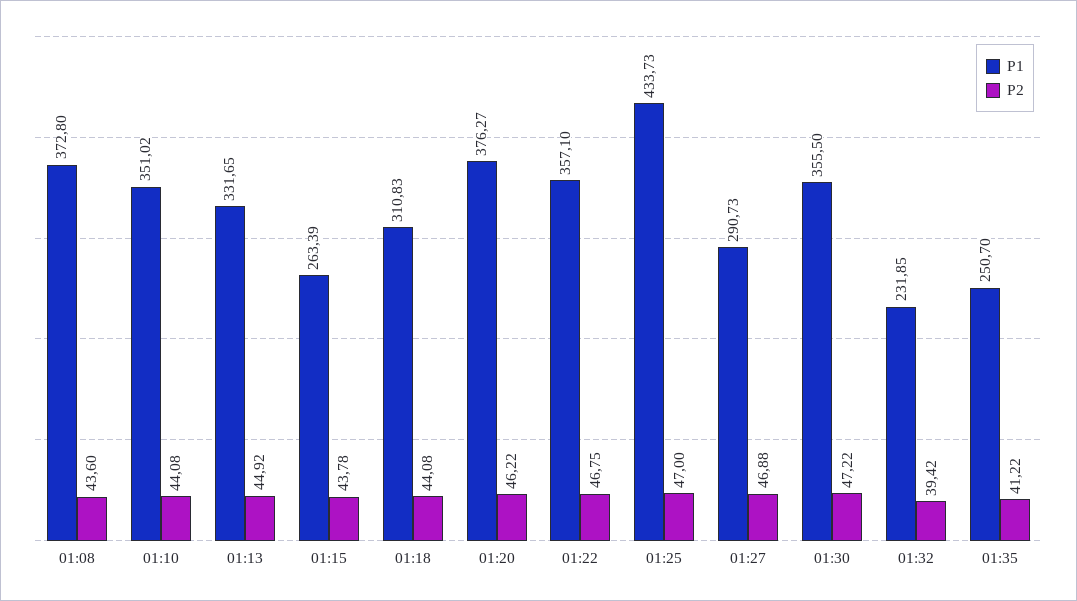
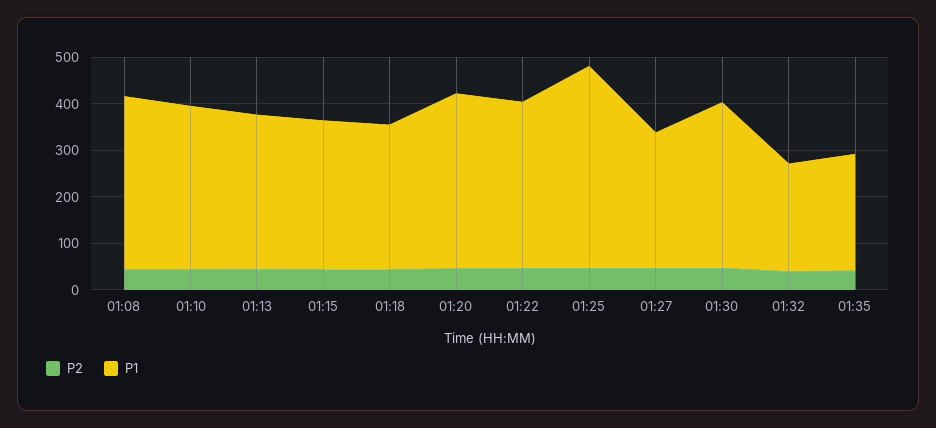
P1, 01:15: 263.39 -> 320

